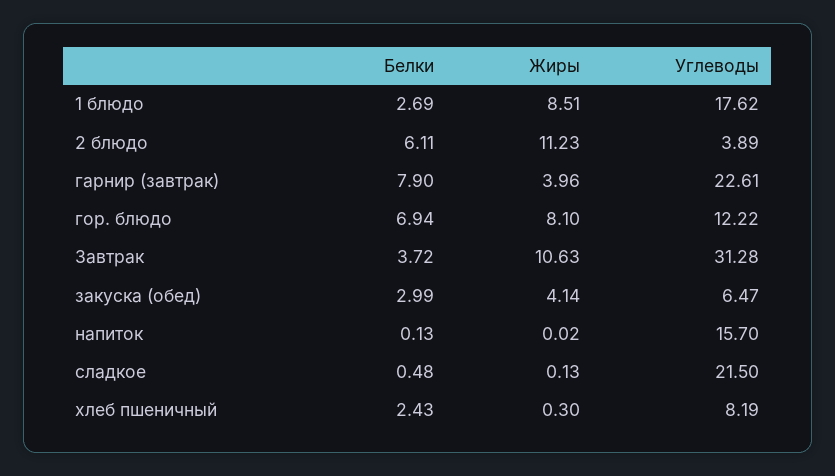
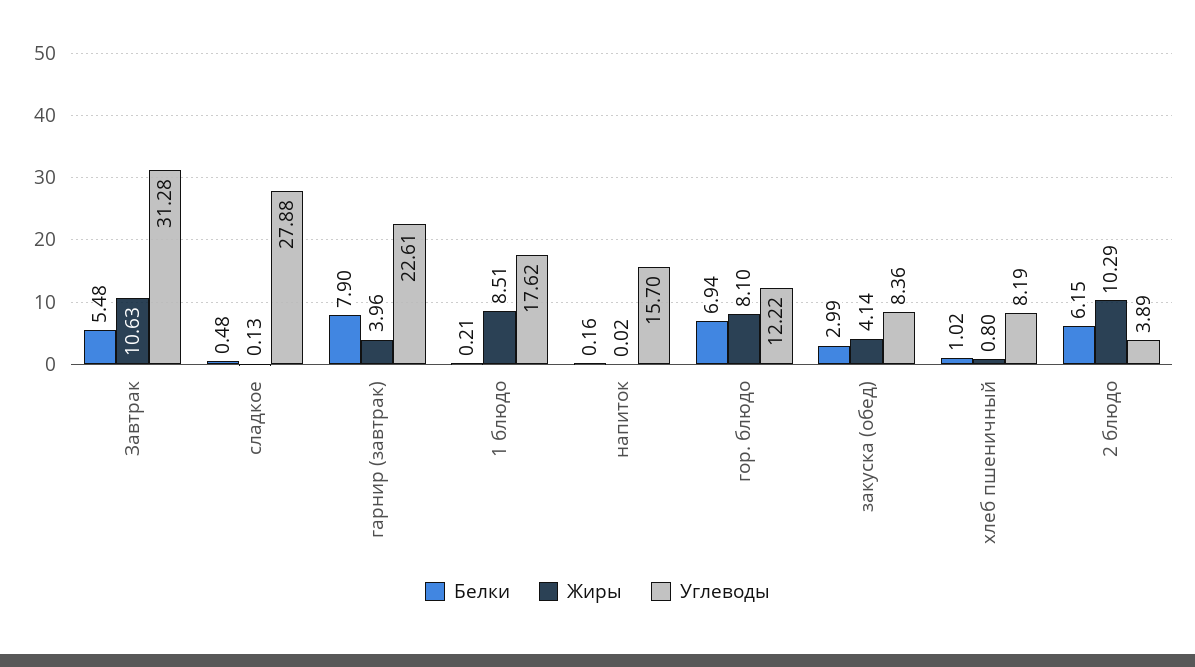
Белки, 1 блюдо: 2.69 -> 0.21
Белки, 2 блюдо: 6.11 -> 6.15
Жиры, 2 блюдо: 11.23 -> 10.29
Белки, Завтрак: 3.72 -> 5.48
Углеводы, закуска (обед): 6.47 -> 8.36
Белки, напиток: 0.13 -> 0.16
Углеводы, сладкое: 21.5 -> 27.88
Белки, хлеб пшеничный: 2.43 -> 1.02
Жиры, хлеб пшеничный: 0.3 -> 0.8

